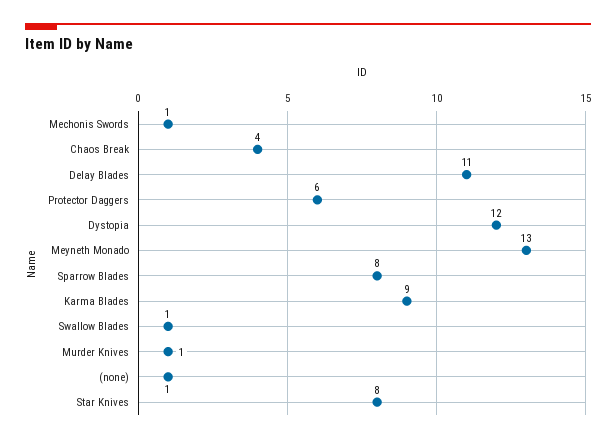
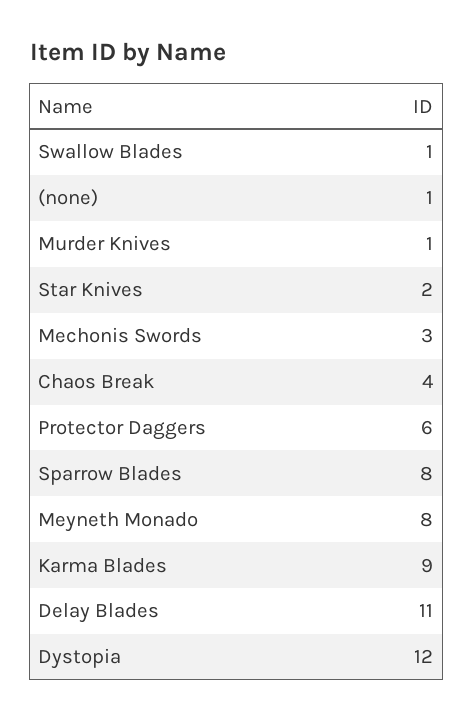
Mechonis Swords: 1 -> 3
Meyneth Monado: 13 -> 8
Star Knives: 8 -> 2

